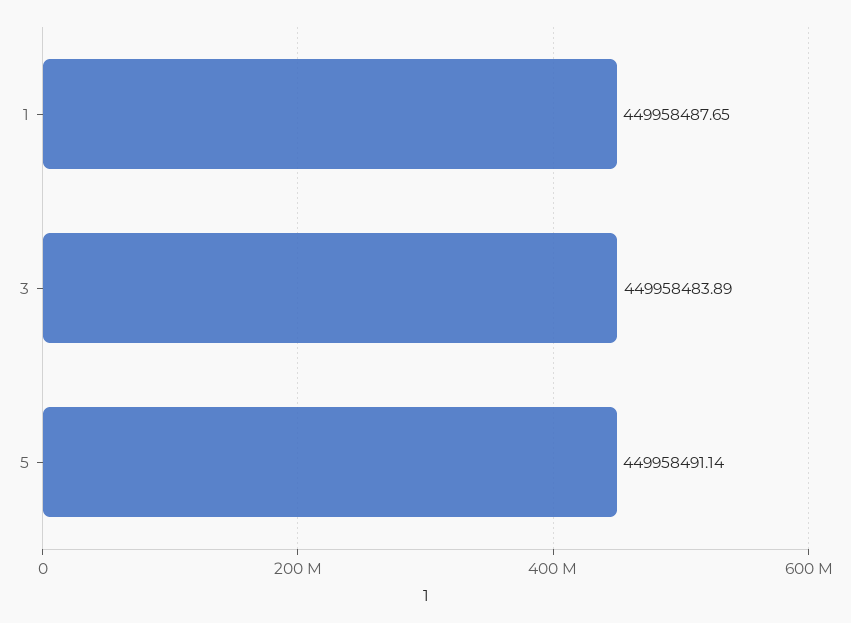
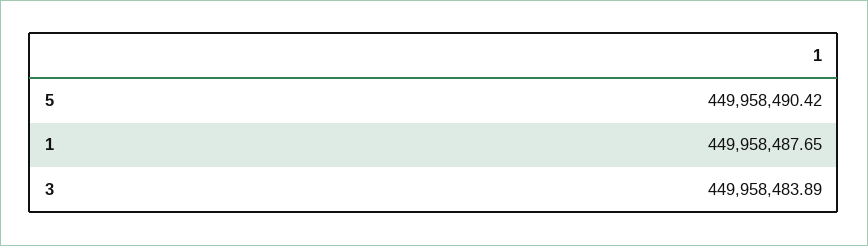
5: 449958491.14 -> 449958490.42

